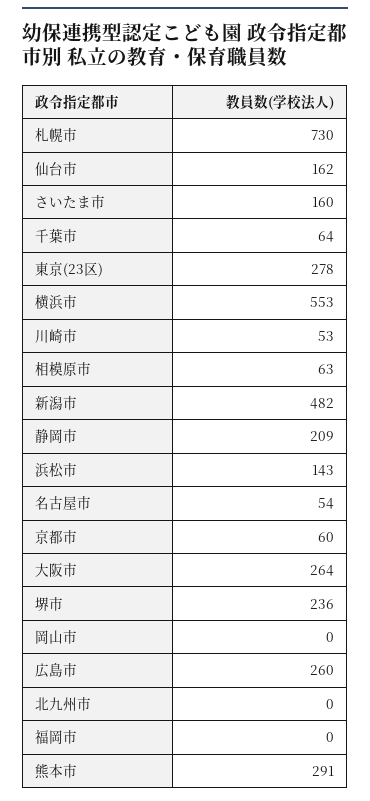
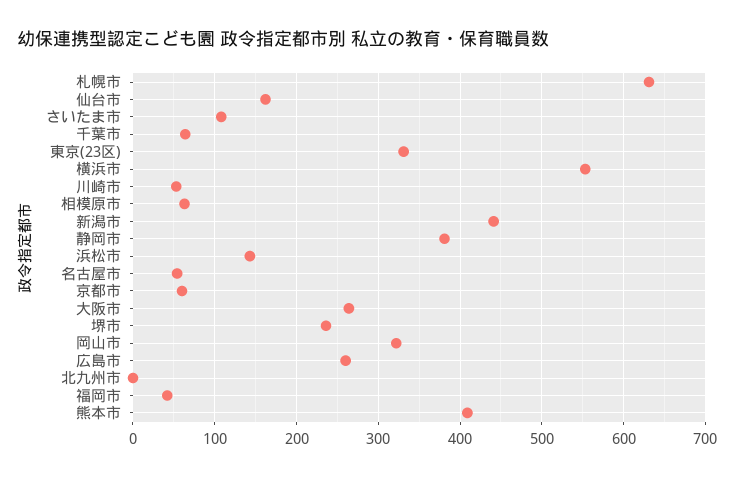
札幌市: 730 -> 630
さいたま市: 160 -> 110
東京(23区): 278 -> 330
新潟市: 482 -> 440
静岡市: 209 -> 380
岡山市: 0 -> 320
福岡市: 0 -> 40
熊本市: 291 -> 410

